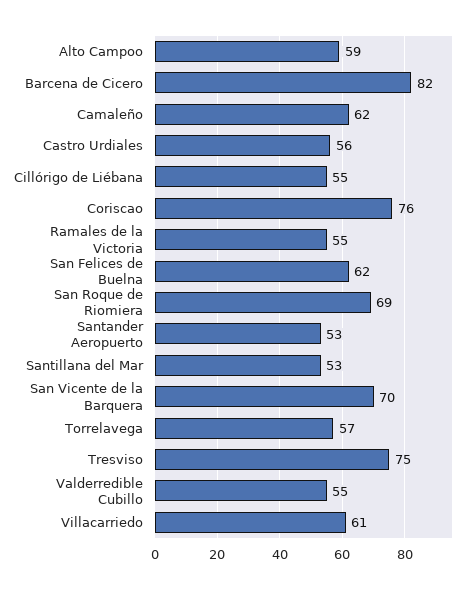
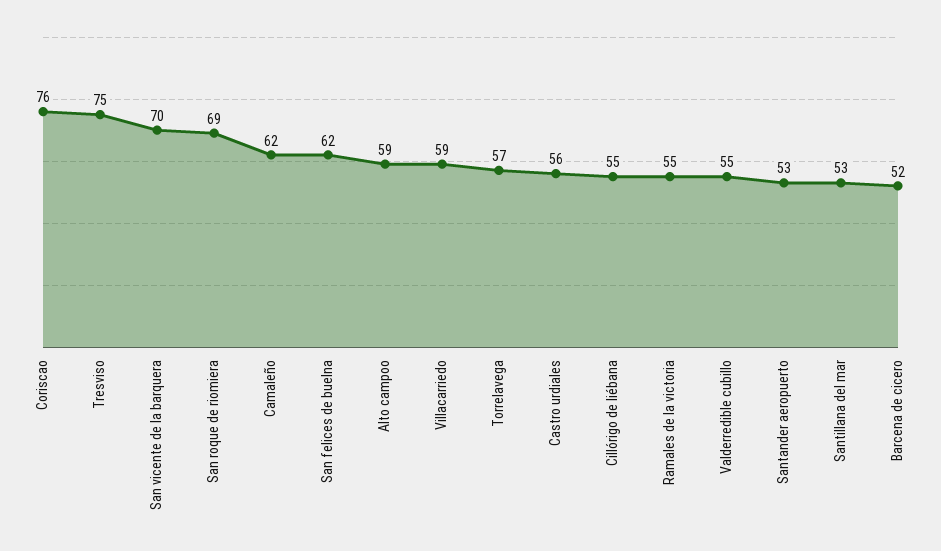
Barcena de Cicero: 82 -> 52
Villacarriedo: 61 -> 59

